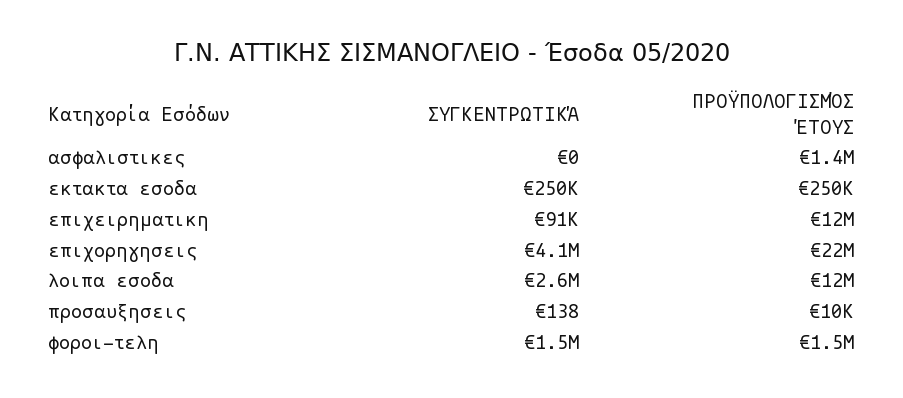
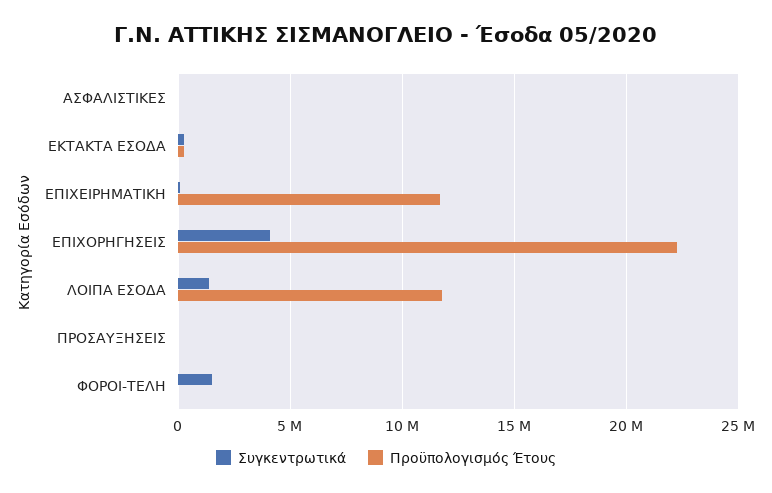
ΠΡΟΫΠΟΛΟΓΙΣΜΌΣ ΈΤΟΥΣ, ασφαλιστικες: 1400000 -> 0
ΣΥΓΚΕΝΤΡΩΤΙΚΆ, λοιπα εσοδα: 2600000 -> 1500000
ΠΡΟΫΠΟΛΟΓΙΣΜΌΣ ΈΤΟΥΣ, φοροι-τελη: 1500000 -> 0

